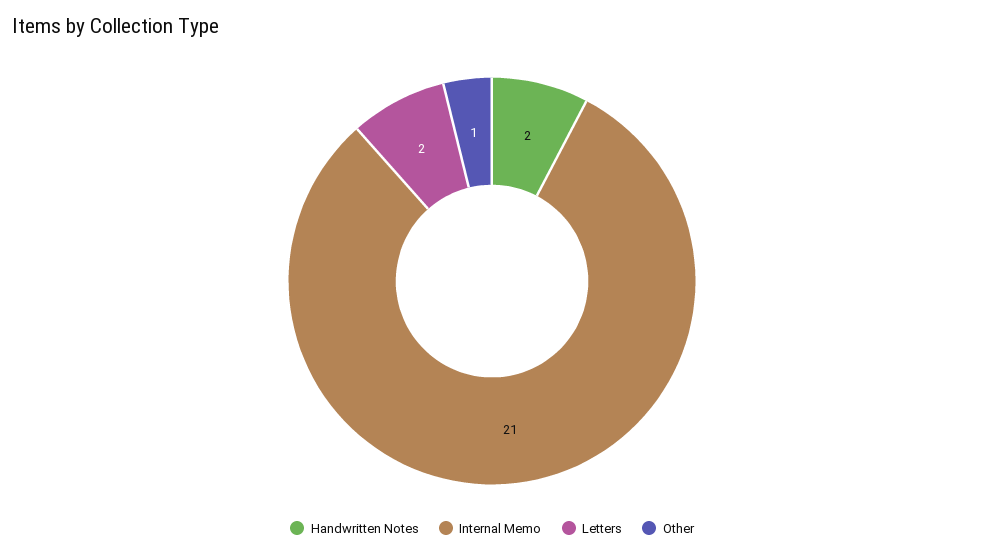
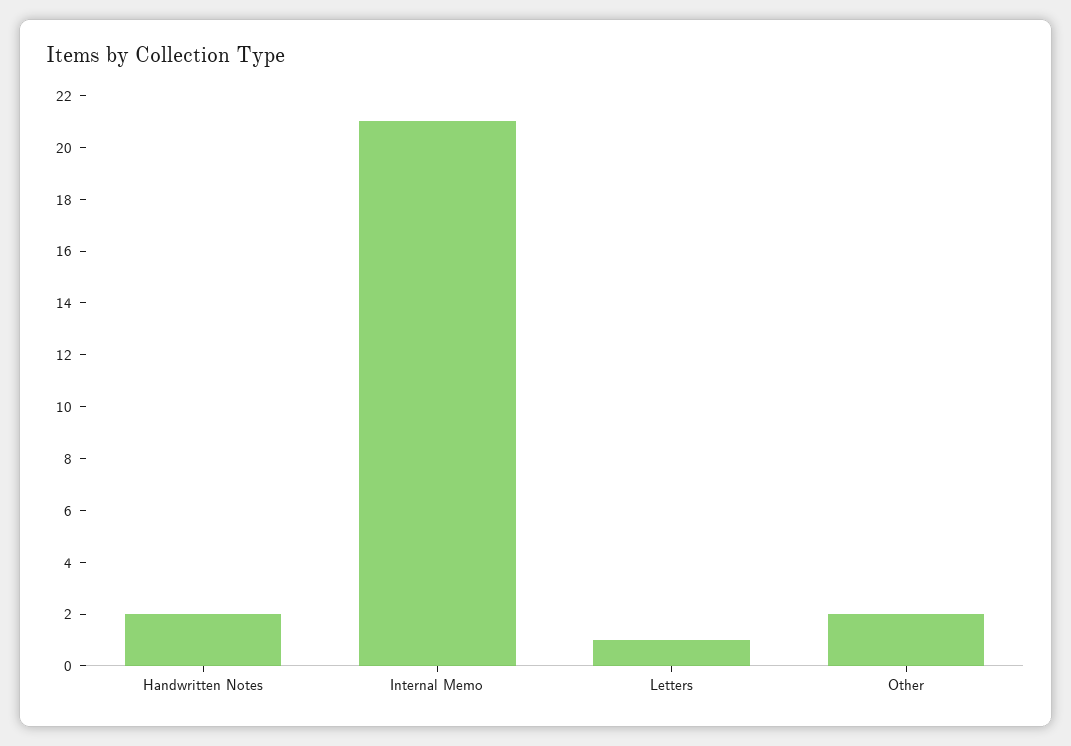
Letters: 2 -> 1
Other: 1 -> 2

